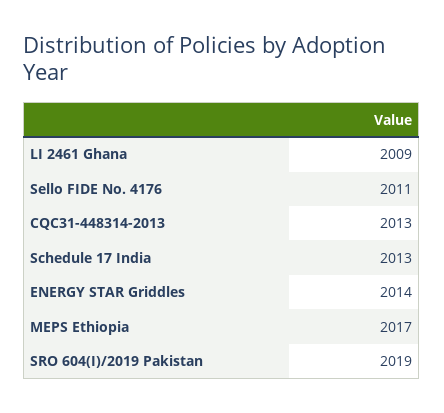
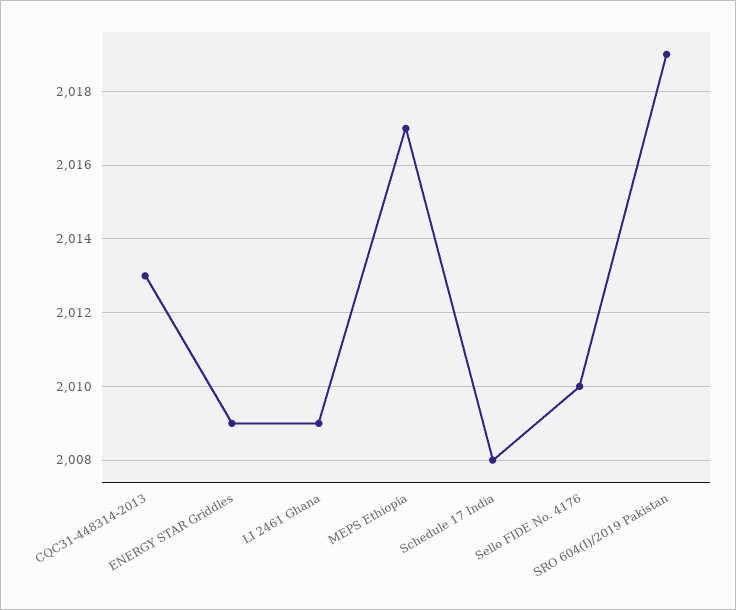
Sello FIDE No. 4176: 2011 -> 2010
Schedule 17 India: 2013 -> 2008
ENERGY STAR Griddles: 2014 -> 2009

